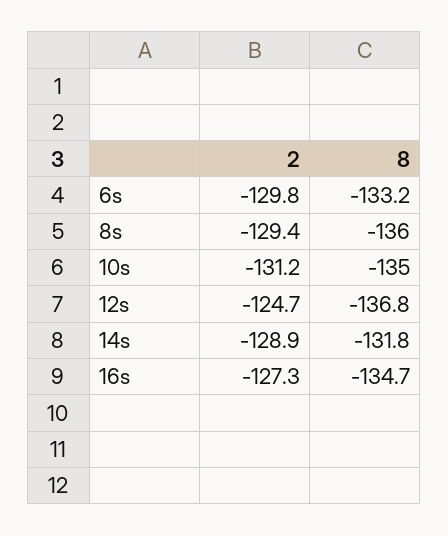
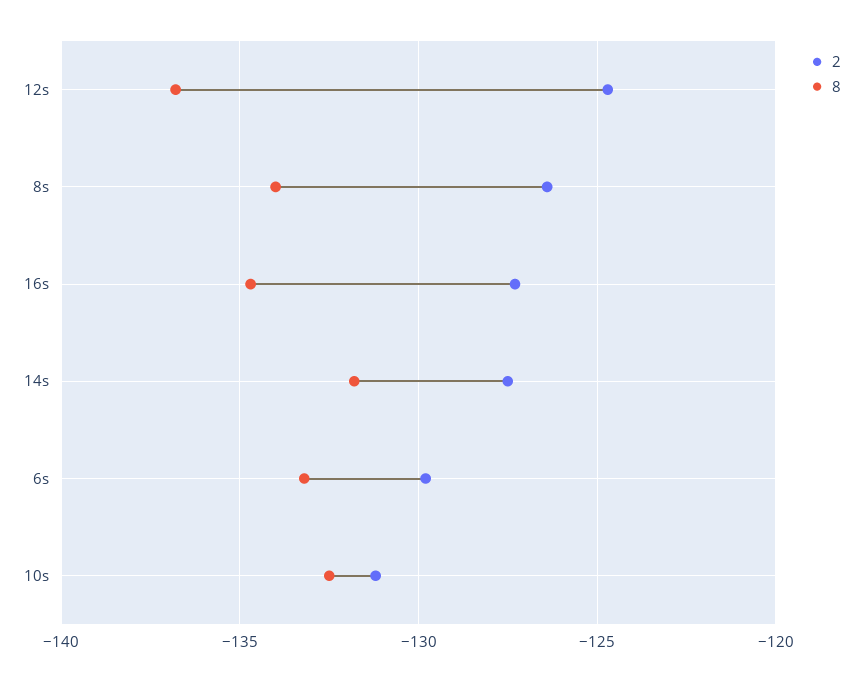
2, 8s: -129.4 -> -126.5
8, 8s: -136 -> -134
8, 10s: -135 -> -132.5
2, 14s: -128.9 -> -127.5

